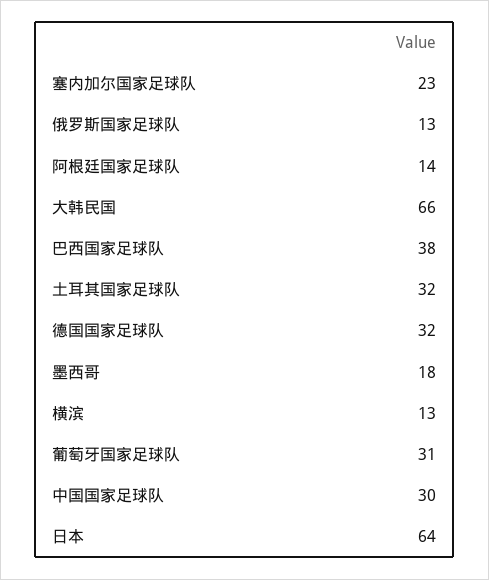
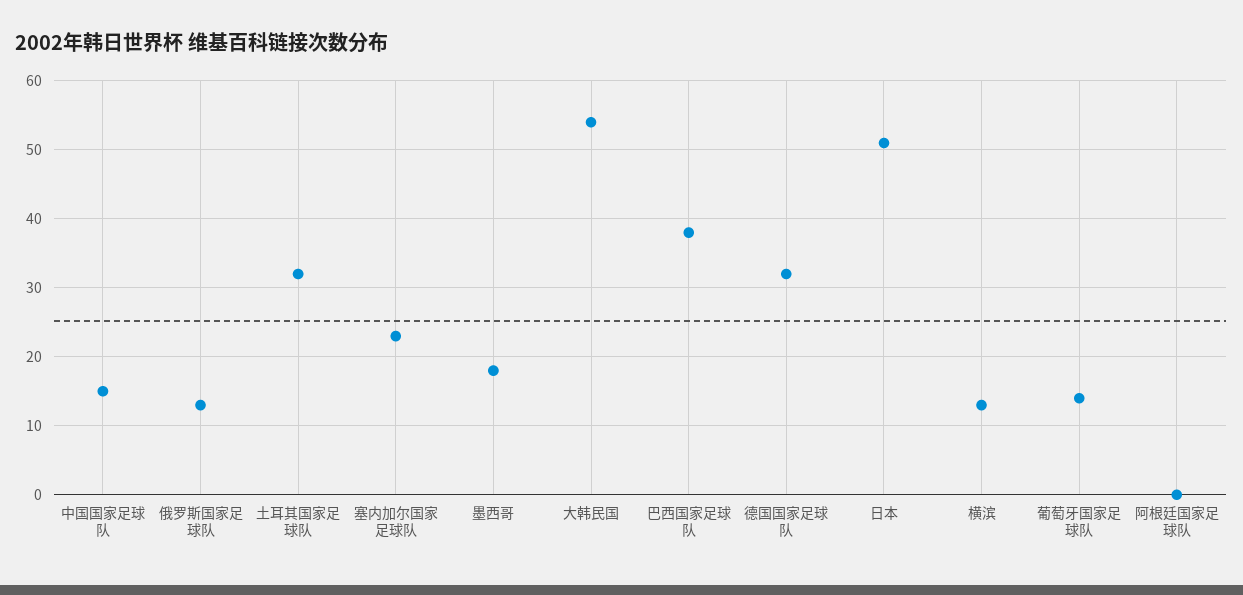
阿根廷国家足球队: 14 -> 0
大韩民国: 66 -> 54
葡萄牙国家足球队: 31 -> 14
中国国家足球队: 30 -> 15
日本: 64 -> 51

